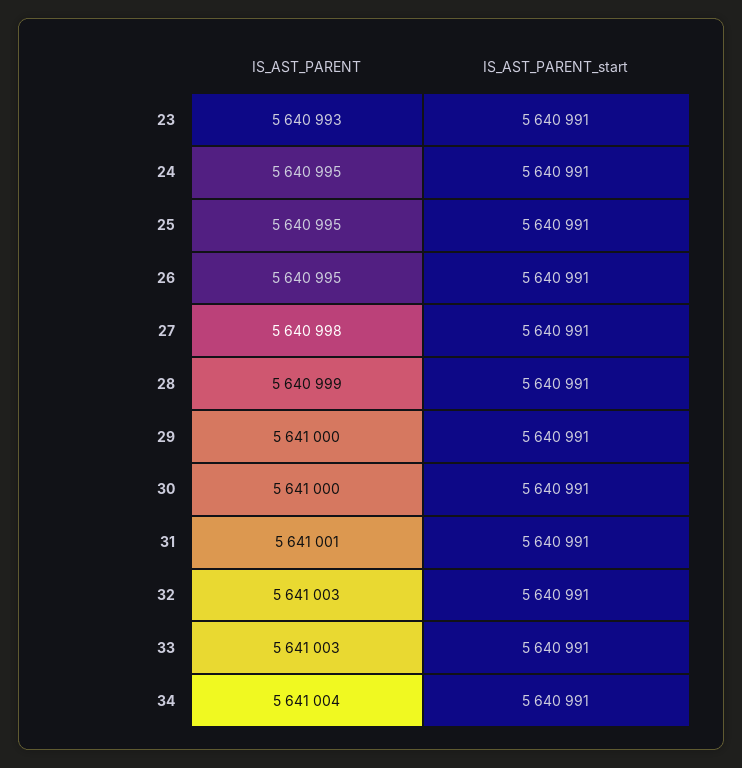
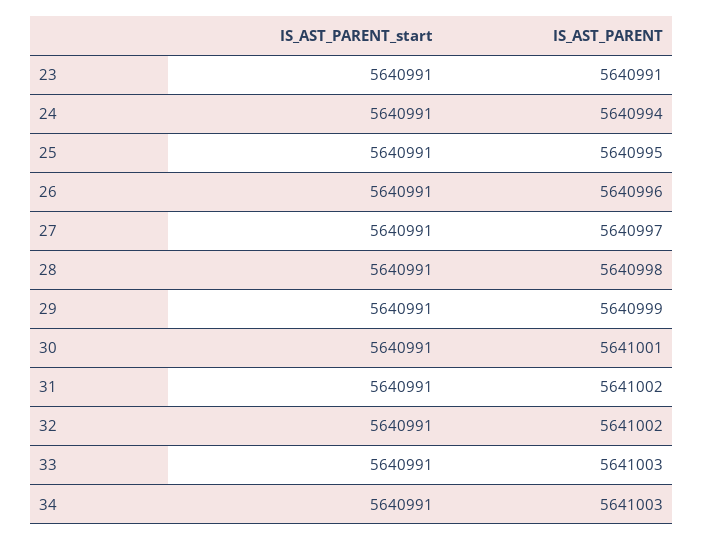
IS_AST_PARENT, 23: 5640993 -> 5640991
IS_AST_PARENT, 24: 5640995 -> 5640994
IS_AST_PARENT, 26: 5640995 -> 5640996
IS_AST_PARENT, 27: 5640998 -> 5640997
IS_AST_PARENT, 28: 5640999 -> 5640998
IS_AST_PARENT, 29: 5641000 -> 5640999
IS_AST_PARENT, 30: 5641000 -> 5641001
IS_AST_PARENT, 31: 5641001 -> 5641002
IS_AST_PARENT, 32: 5641003 -> 5641002
IS_AST_PARENT, 34: 5641004 -> 5641003

